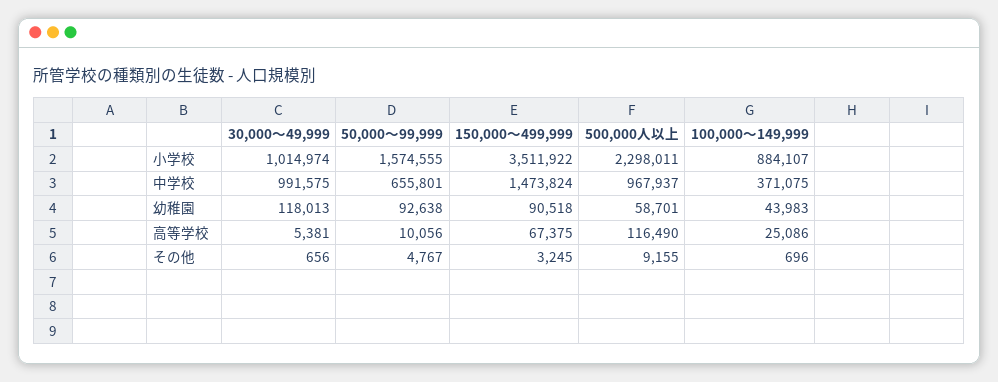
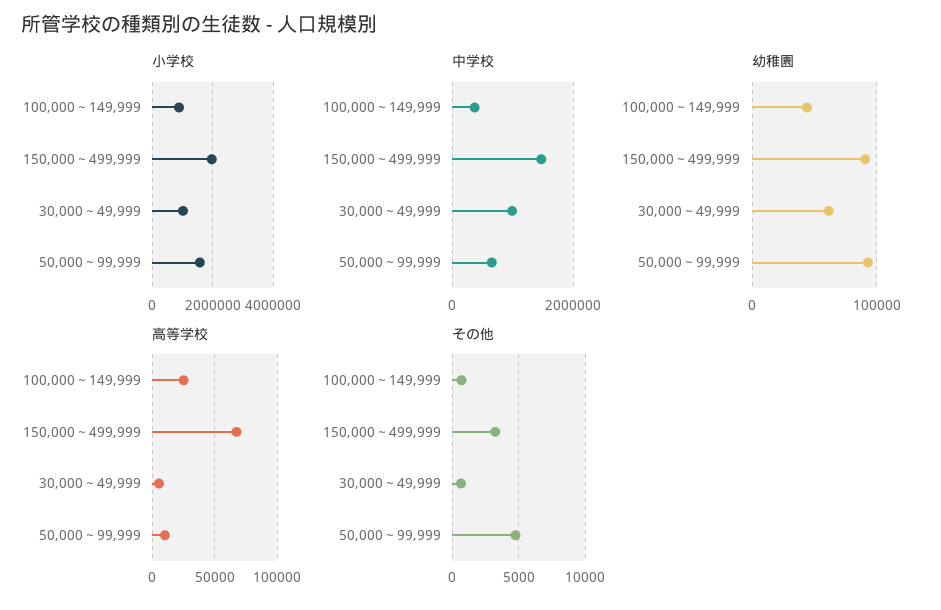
小学校, 150,000～499,999: 3511922 -> 2000000
小学校, 500,000人以上: 2298011 -> none
中学校, 500,000人以上: 967937 -> none
幼稚園, 30,000～49,999: 118013 -> 60000
幼稚園, 500,000人以上: 58701 -> none
高等学校, 500,000人以上: 116490 -> none
その他, 500,000人以上: 9155 -> none

